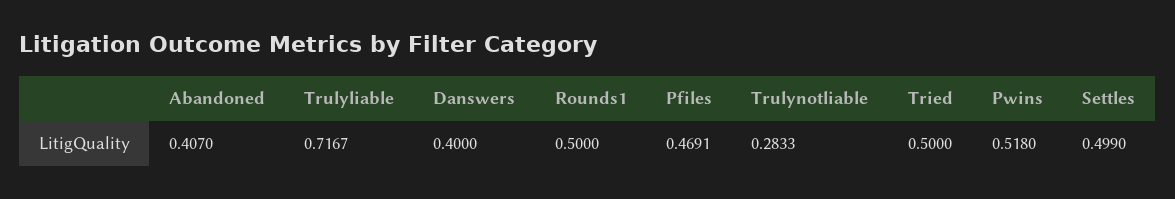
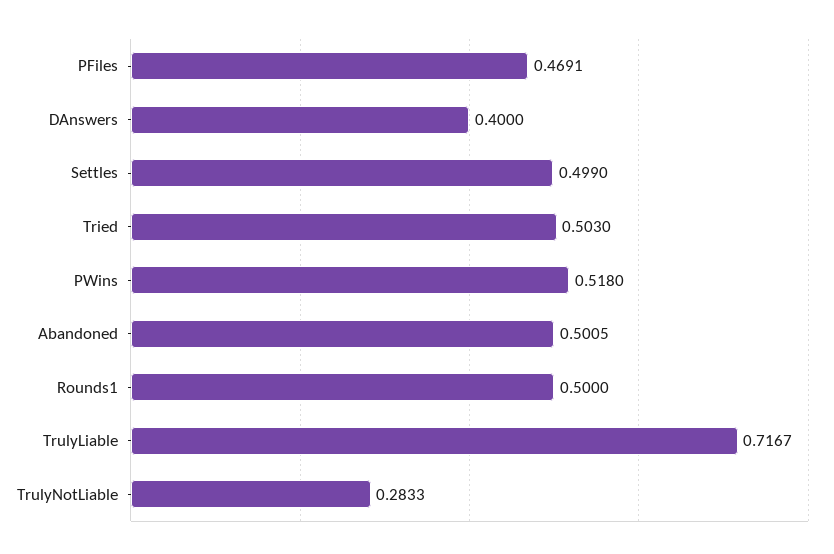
Abandoned: 0.407 -> 0.5005
Tried: 0.5 -> 0.503

